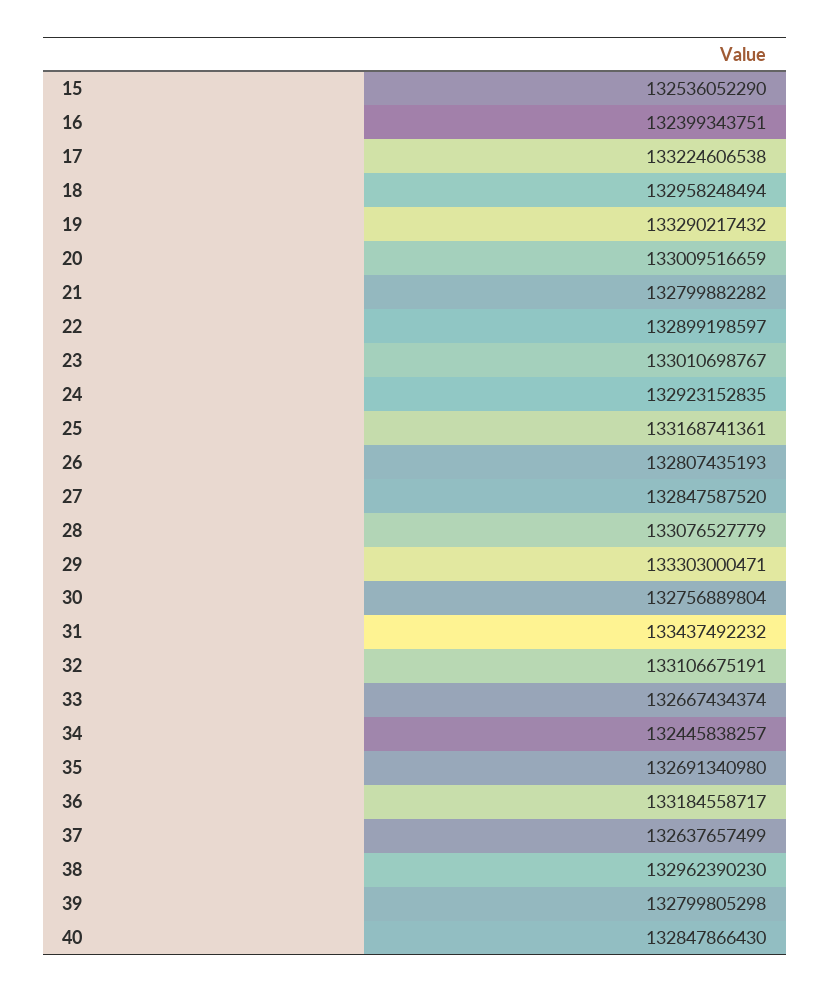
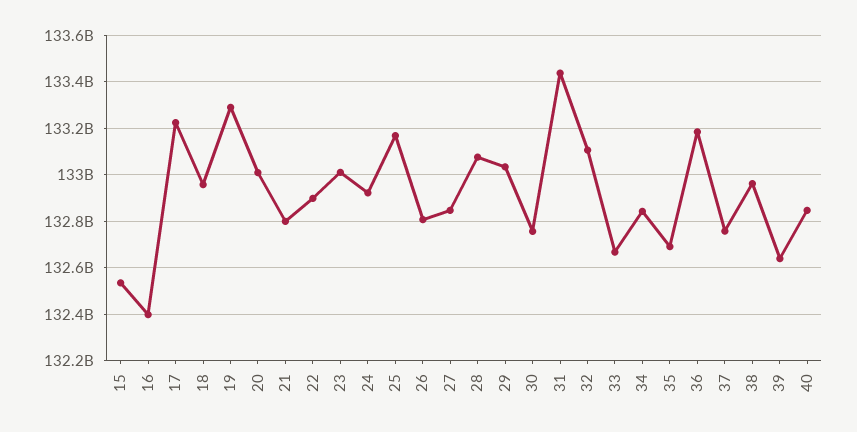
29: 133303000471 -> 133050000000
34: 132445838257 -> 132850000000
37: 132637657499 -> 132750000000
39: 132799805298 -> 132650000000

